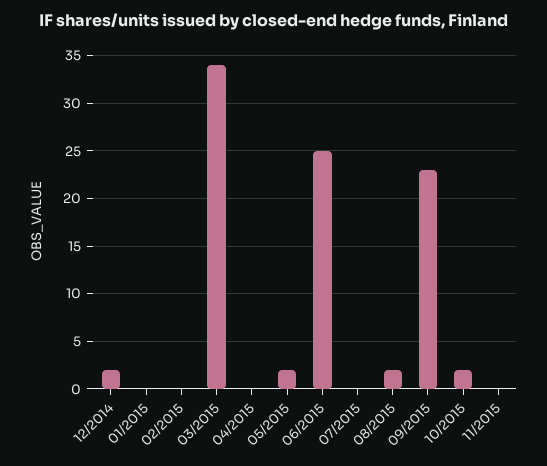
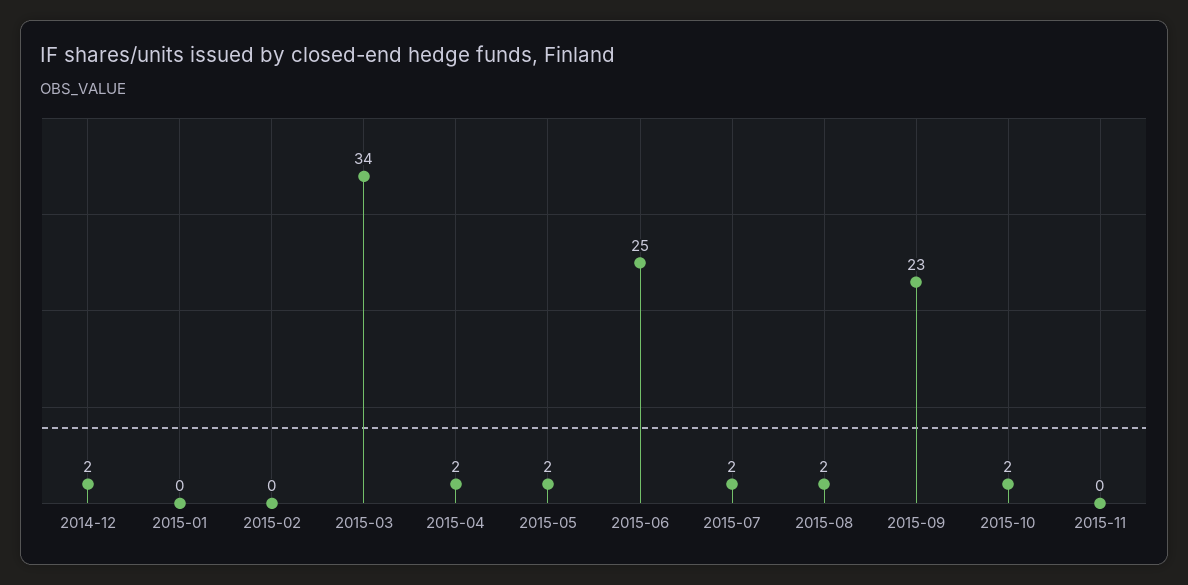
04/2015: 0 -> 2
07/2015: 0 -> 2

